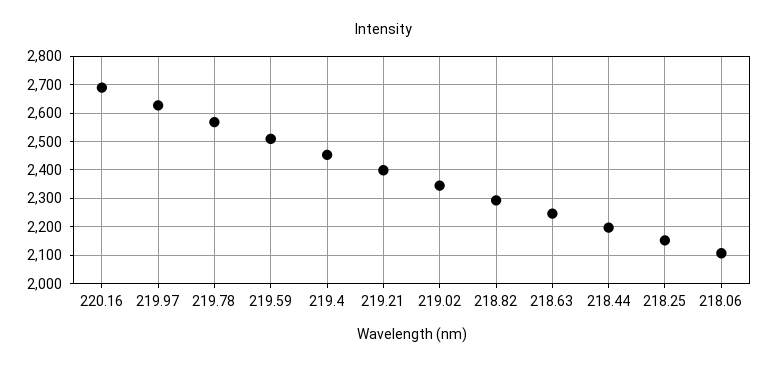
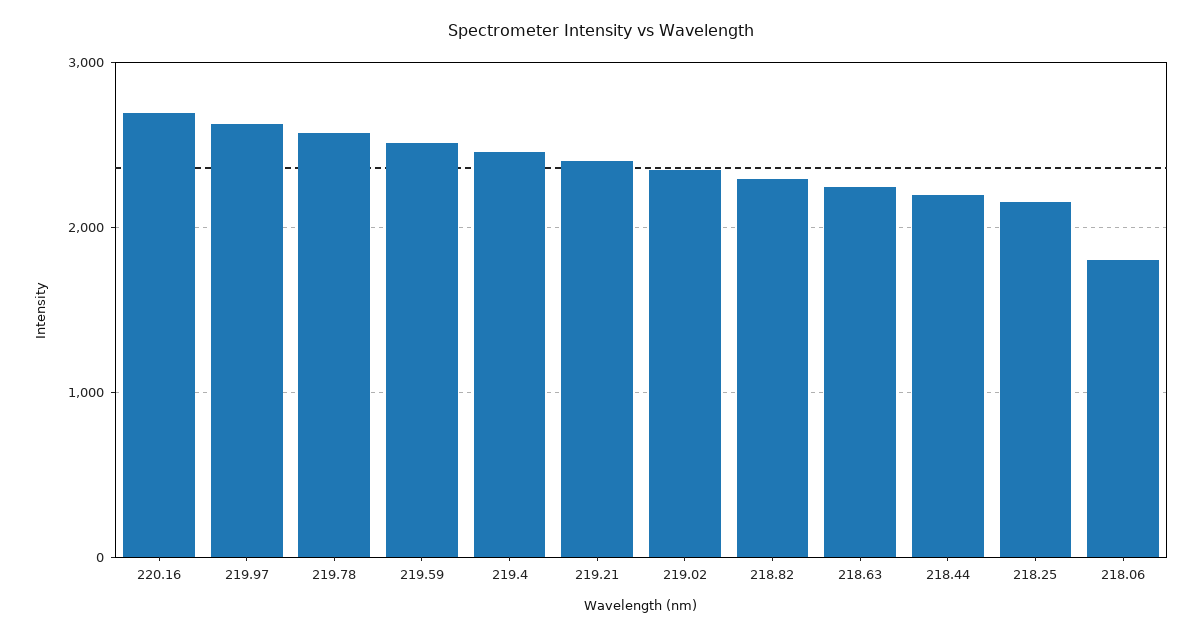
218.06: 2100 -> 1800

